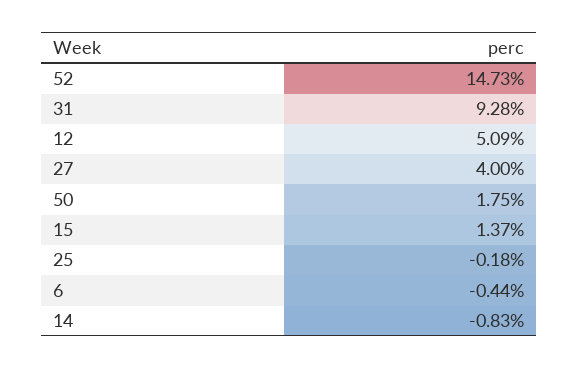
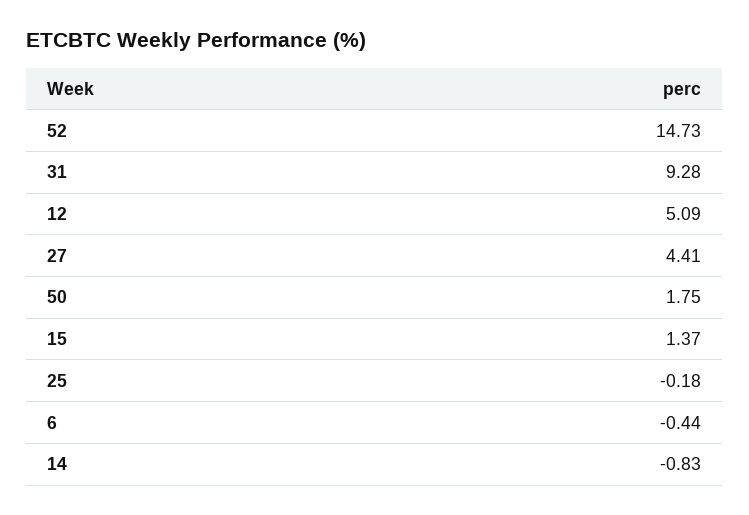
27: 4 -> 4.41

